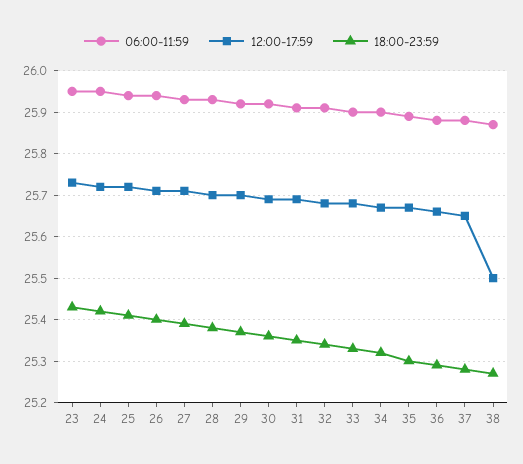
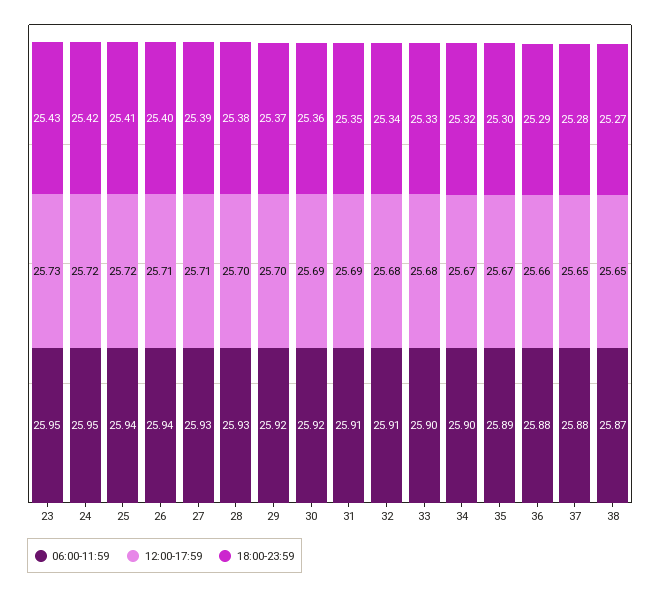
12:00-17:59, 38: 25.5 -> 25.65

